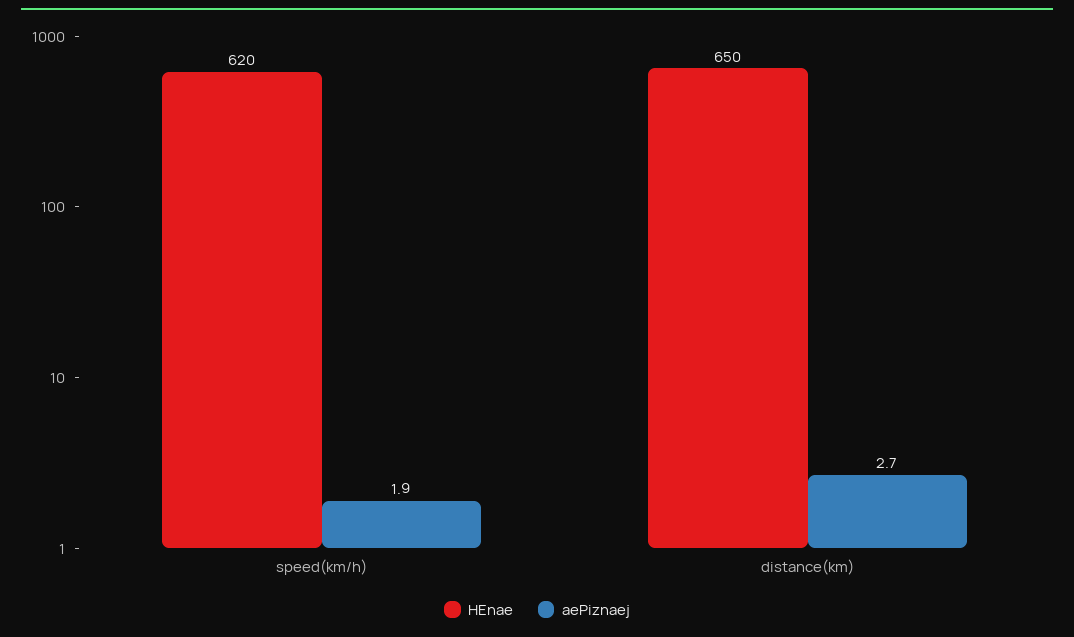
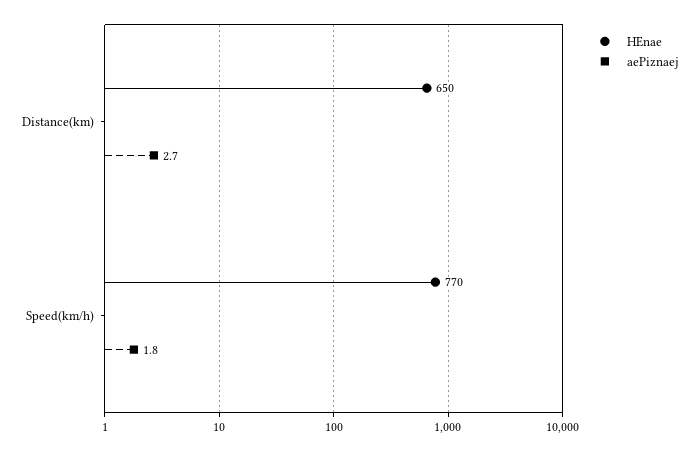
HEnae, speed(km/h): 620 -> 770
aePiznaej, speed(km/h): 1.9 -> 1.8

